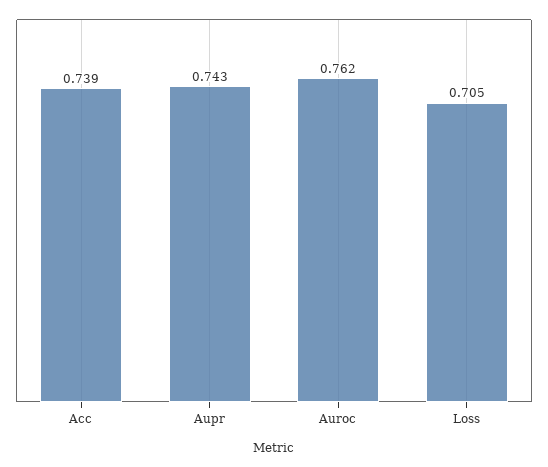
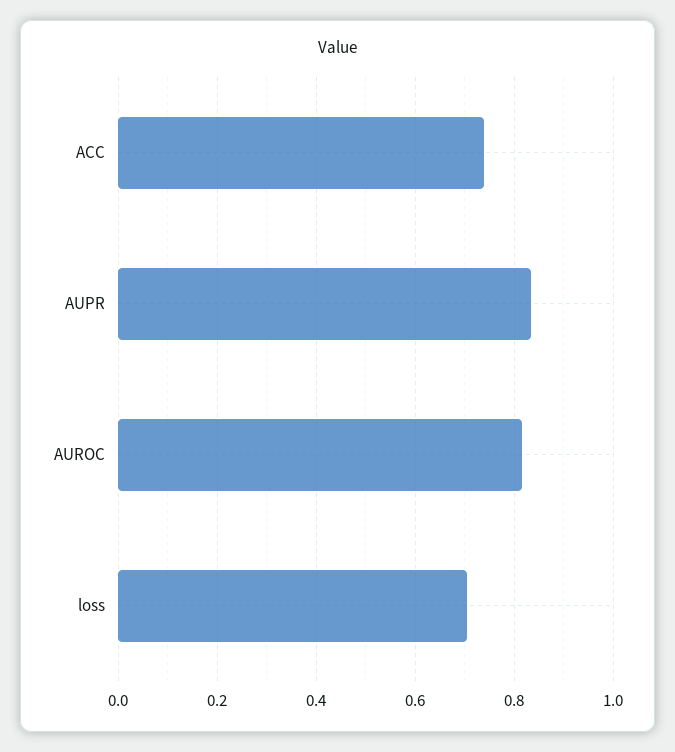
Aupr: 0.743 -> 0.84
Auroc: 0.762 -> 0.82

